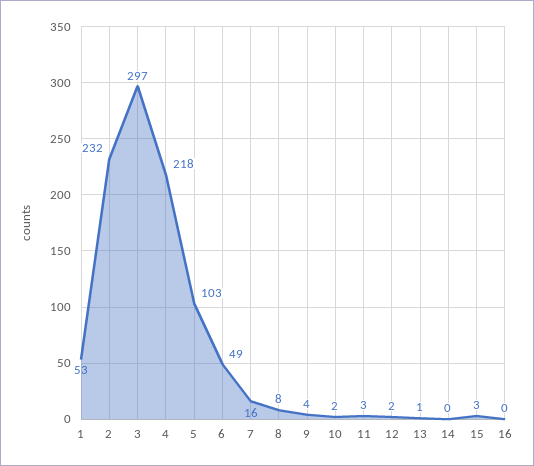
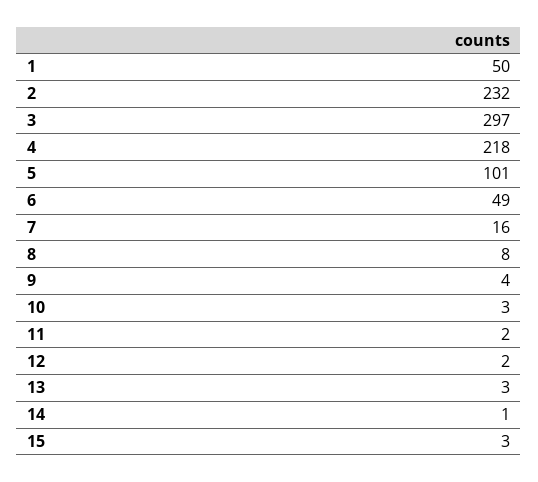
1: 53 -> 50
5: 103 -> 101
10: 2 -> 3
11: 3 -> 2
13: 1 -> 3
14: 0 -> 1
16: 0 -> none

